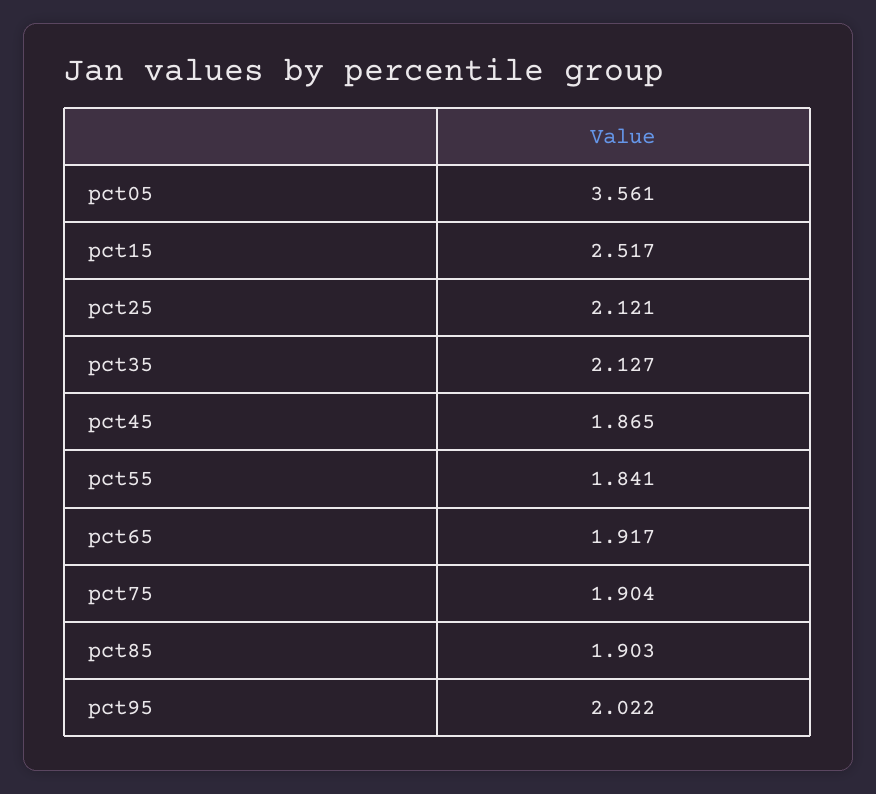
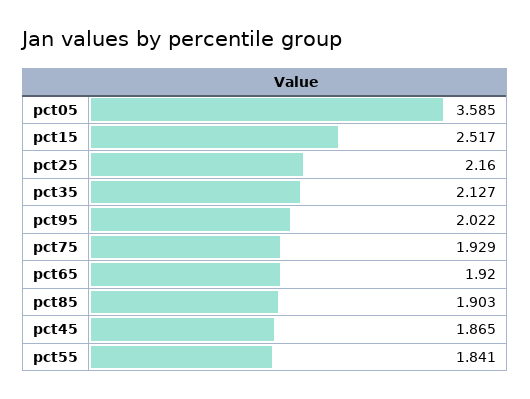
pct05: 3.561 -> 3.585
pct25: 2.121 -> 2.16
pct65: 1.917 -> 1.92
pct75: 1.904 -> 1.929

